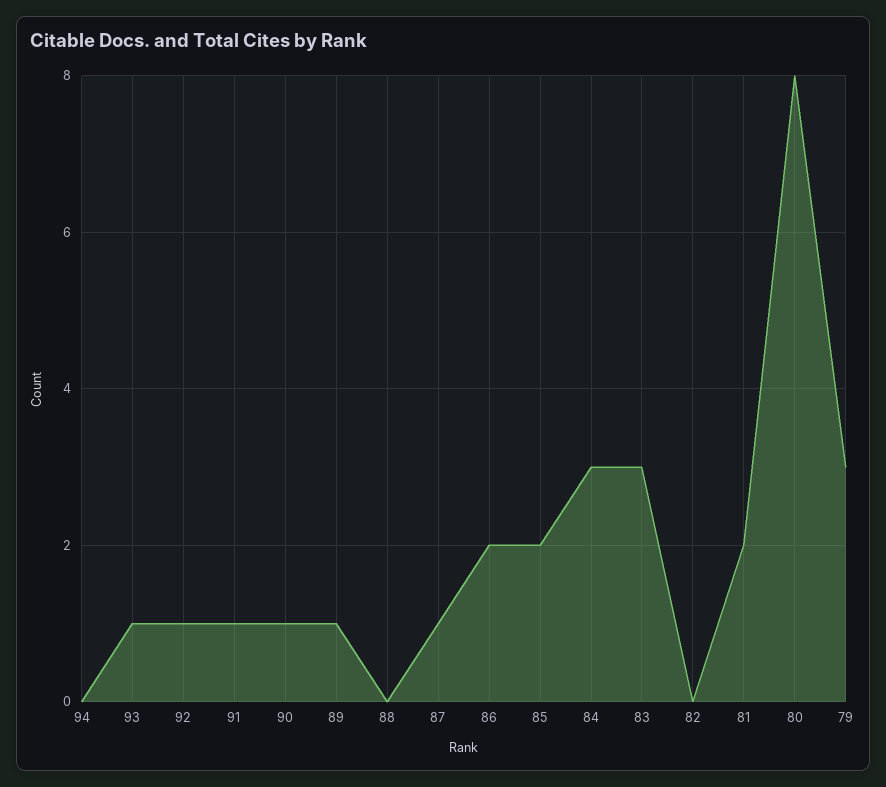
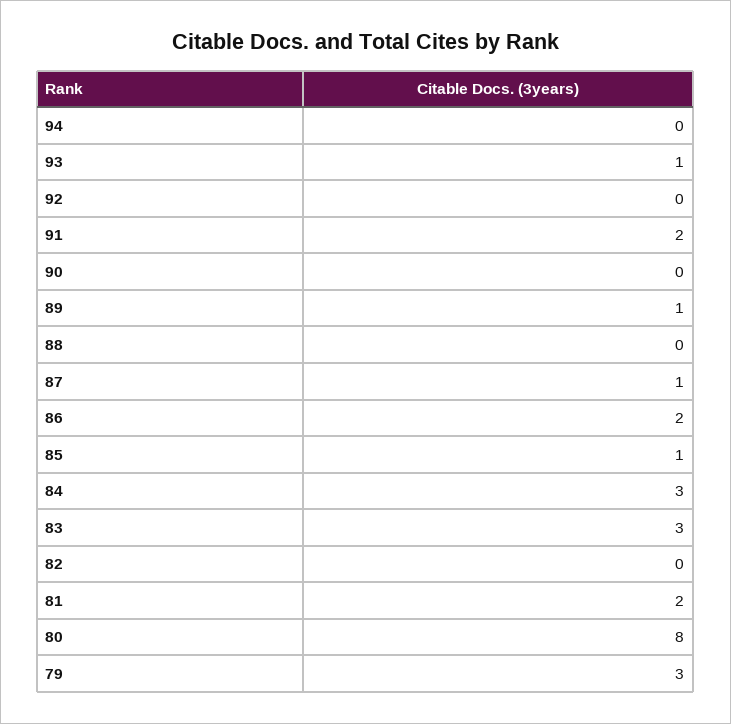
92: 1 -> 0
91: 1 -> 2
90: 1 -> 0
85: 2 -> 1

